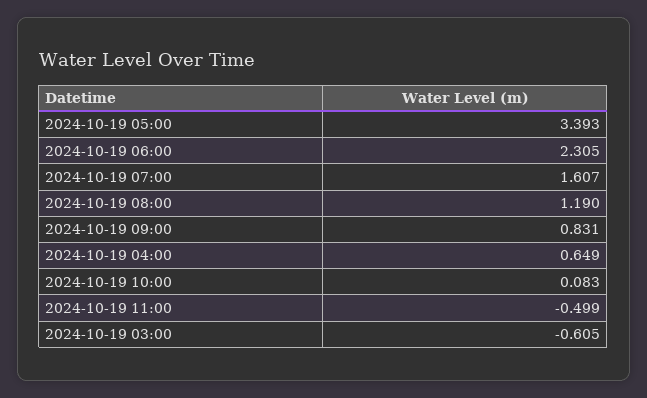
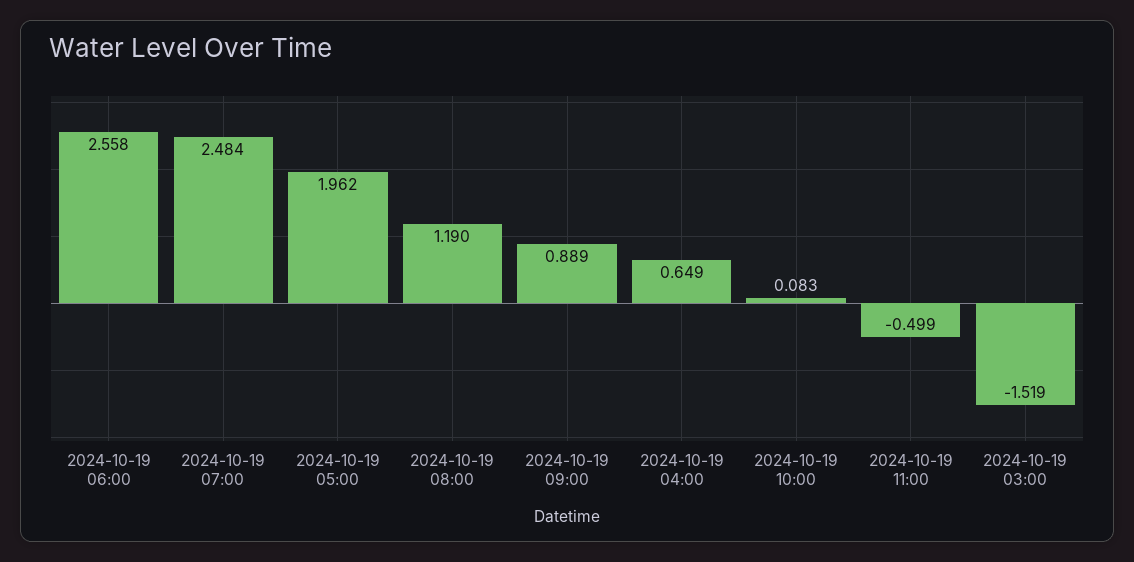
2024-10-19 05:00: 3.393 -> 1.962
2024-10-19 06:00: 2.305 -> 2.558
2024-10-19 07:00: 1.607 -> 2.484
2024-10-19 09:00: 0.831 -> 0.889
2024-10-19 03:00: -0.605 -> -1.519

